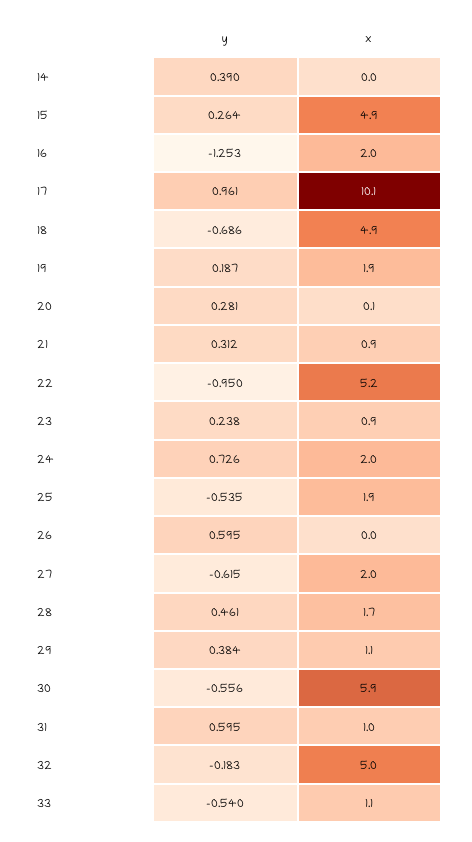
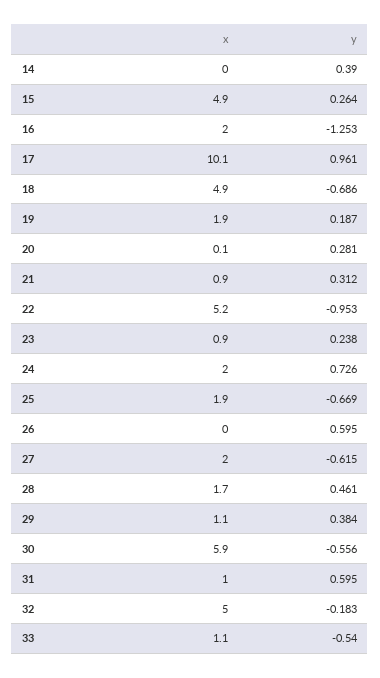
y, 22: -0.95 -> -0.953
y, 25: -0.535 -> -0.669

